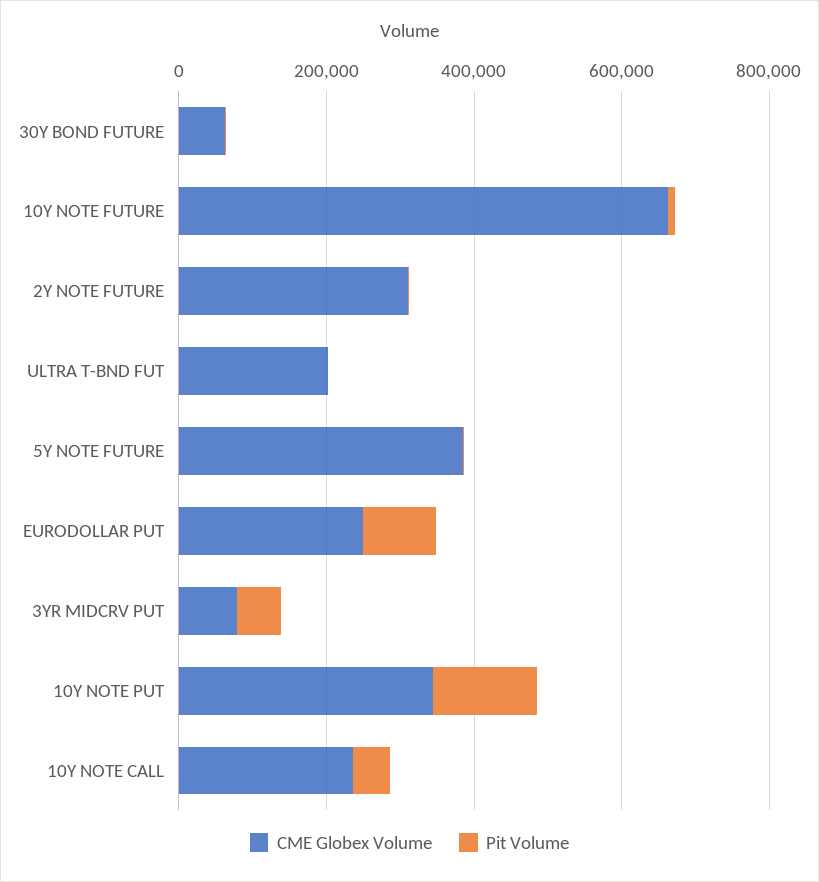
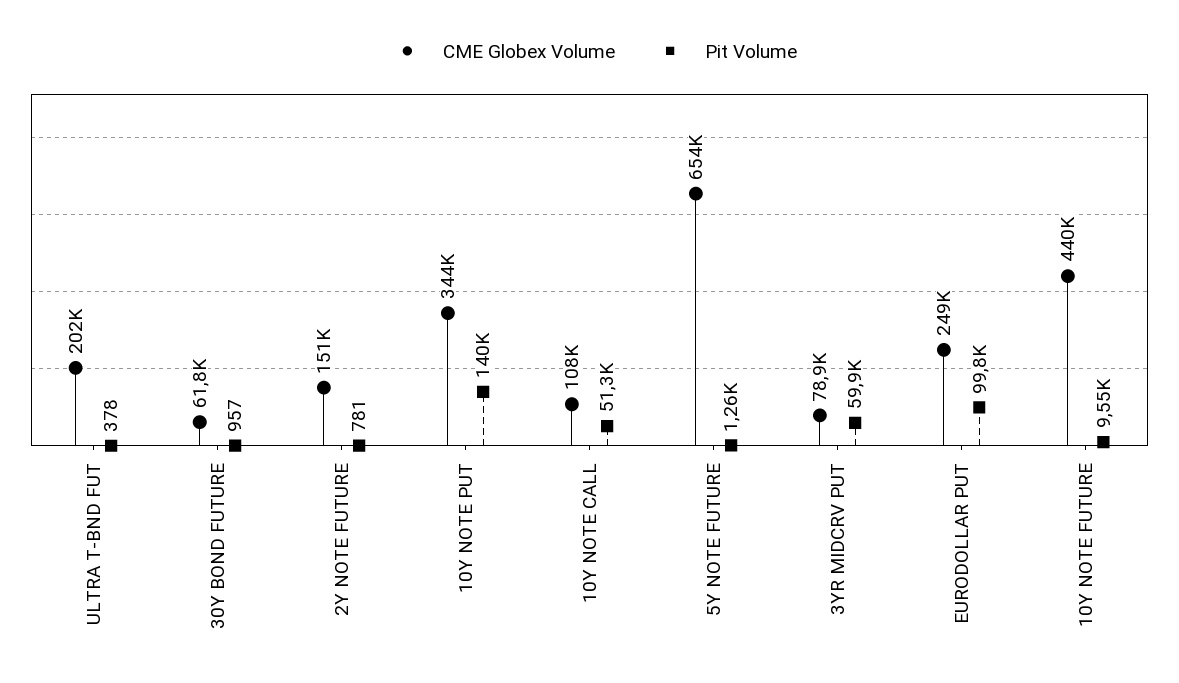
CME Globex Volume, 10Y NOTE FUTURE: 650000 -> 440000
CME Globex Volume, 2Y NOTE FUTURE: 300000 -> 151000
CME Globex Volume, 5Y NOTE FUTURE: 400000 -> 654000
CME Globex Volume, 10Y NOTE CALL: 250000 -> 108000

